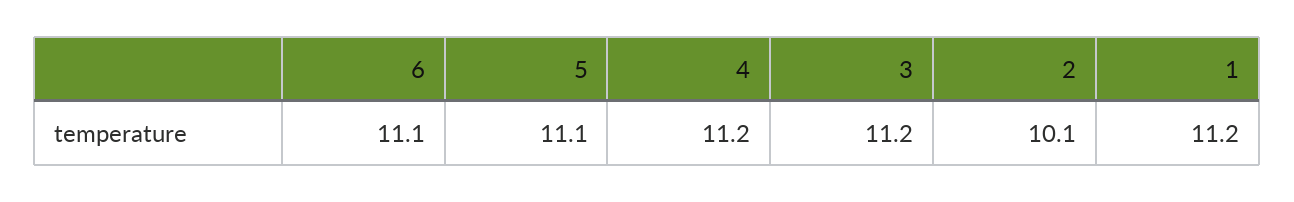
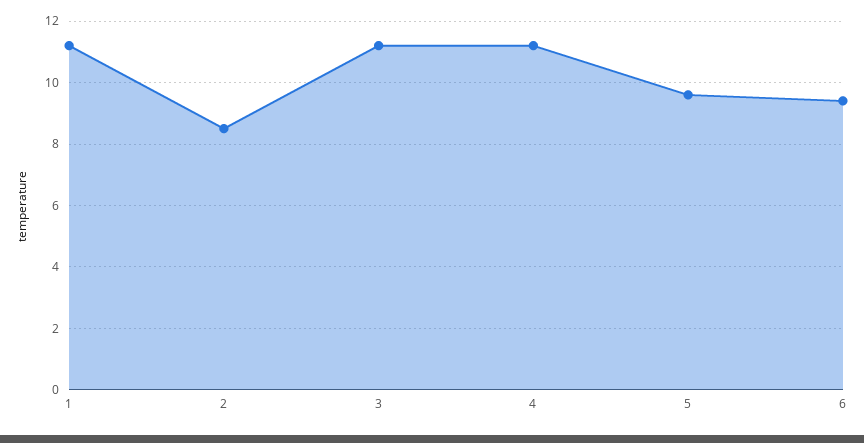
6: 11.1 -> 9.5
5: 11.1 -> 9.5
2: 10.1 -> 8.5

